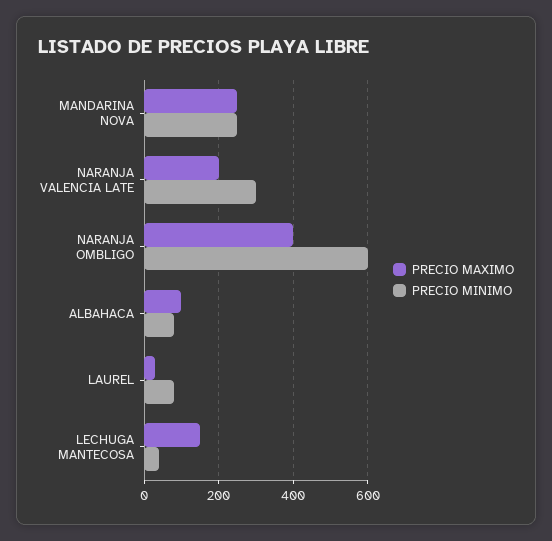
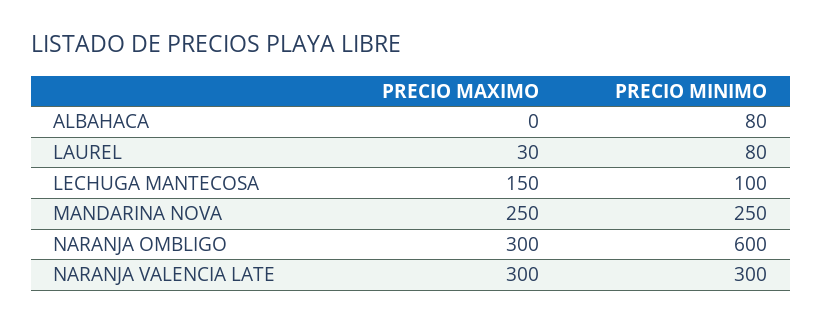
PRECIO MAXIMO, NARANJA VALENCIA LATE: 200 -> 300
PRECIO MAXIMO, NARANJA OMBLIGO: 400 -> 300
PRECIO MAXIMO, ALBAHACA: 100 -> 0
PRECIO MINIMO, LECHUGA MANTECOSA: 40 -> 100

